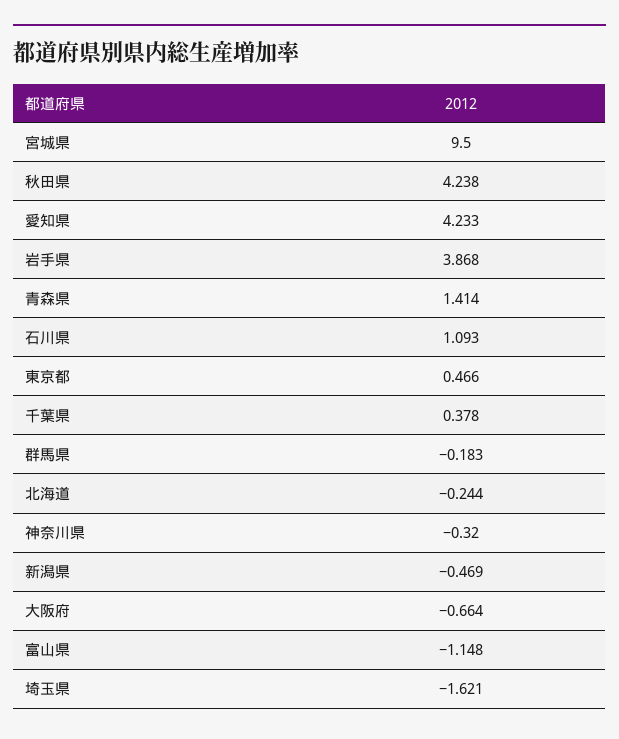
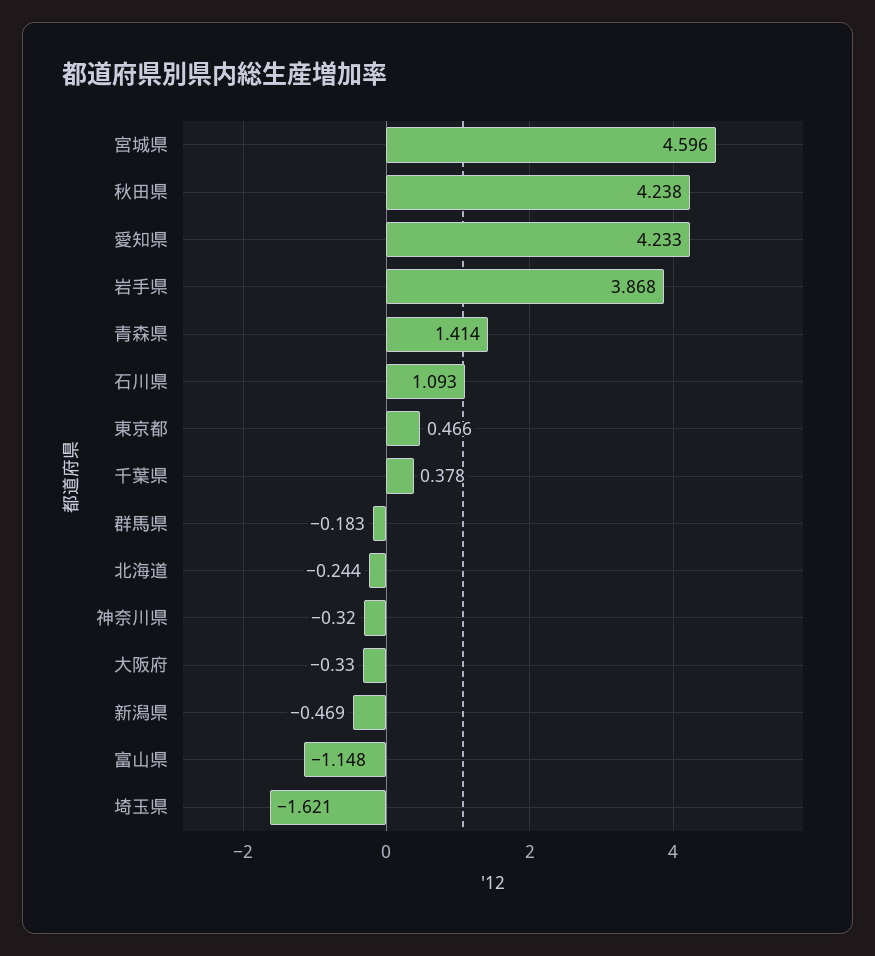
宮城県: 9.5 -> 4.596
大阪府: -0.664 -> -0.33

